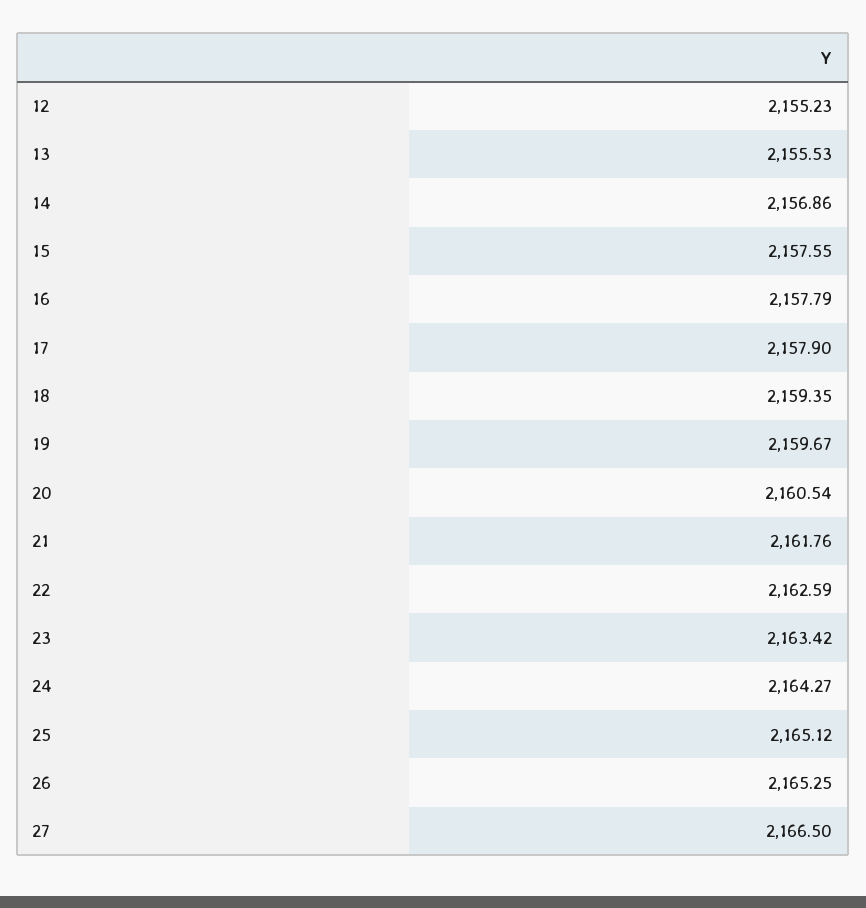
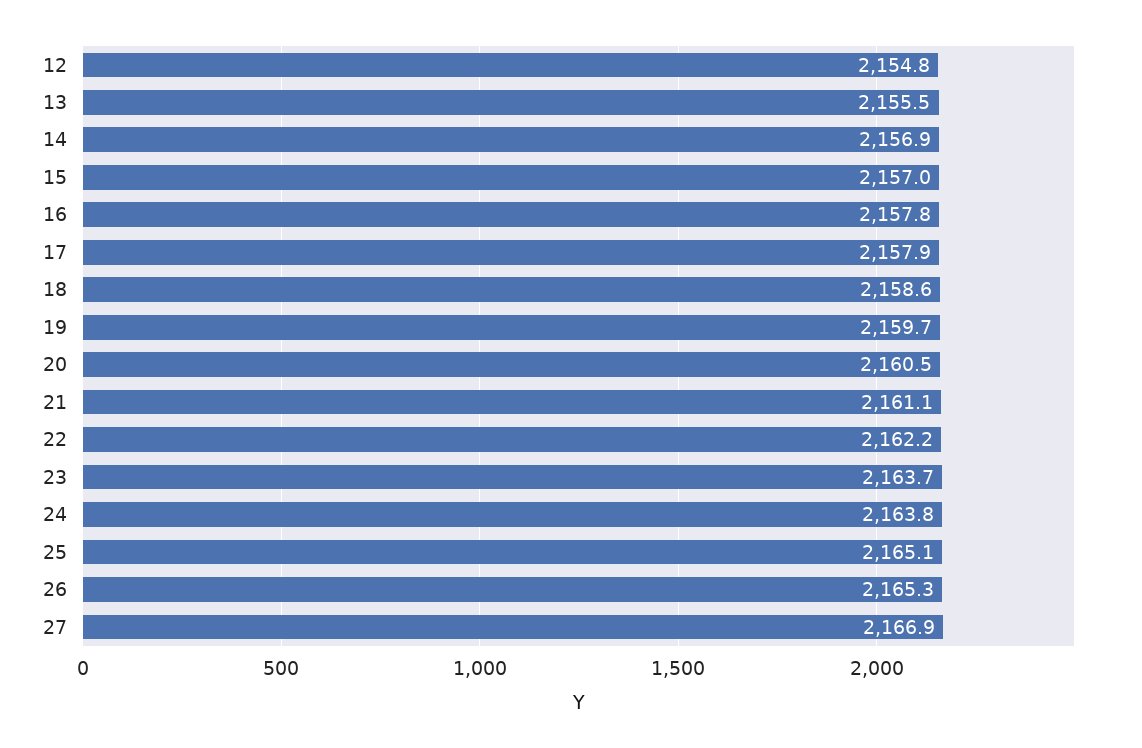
12: 2155.23 -> 2154.8
15: 2157.55 -> 2157
18: 2159.35 -> 2158.6
21: 2161.76 -> 2161.1
22: 2162.59 -> 2162.2
23: 2163.42 -> 2163.7
24: 2164.27 -> 2163.8
27: 2166.5 -> 2166.9

